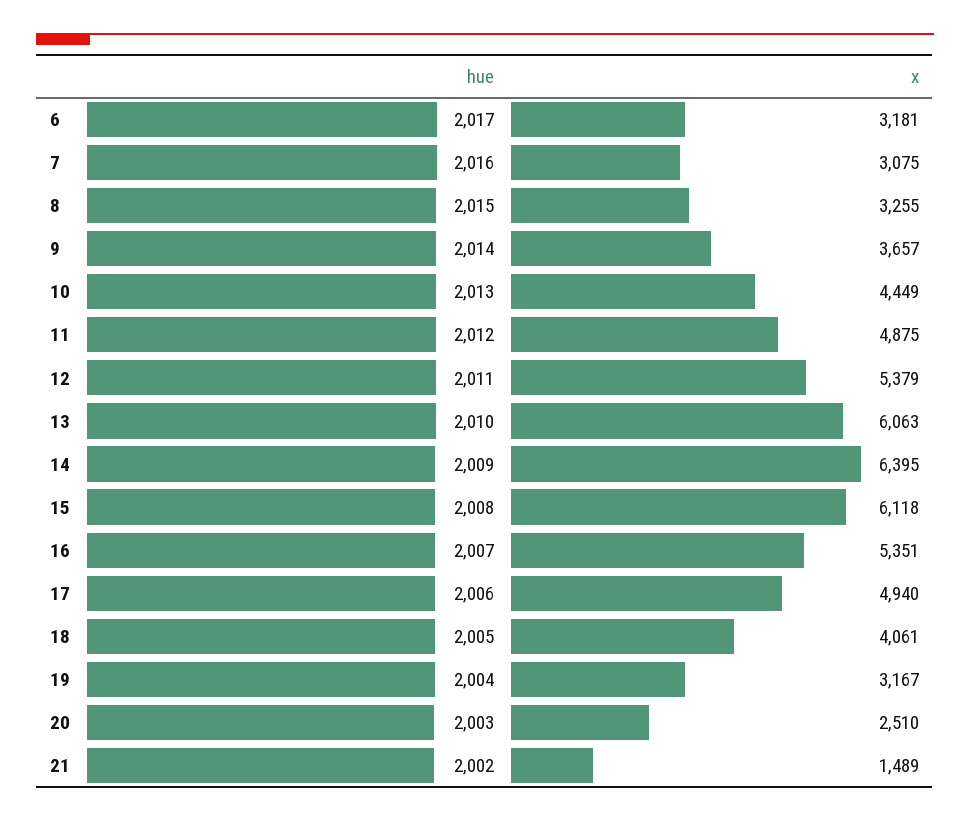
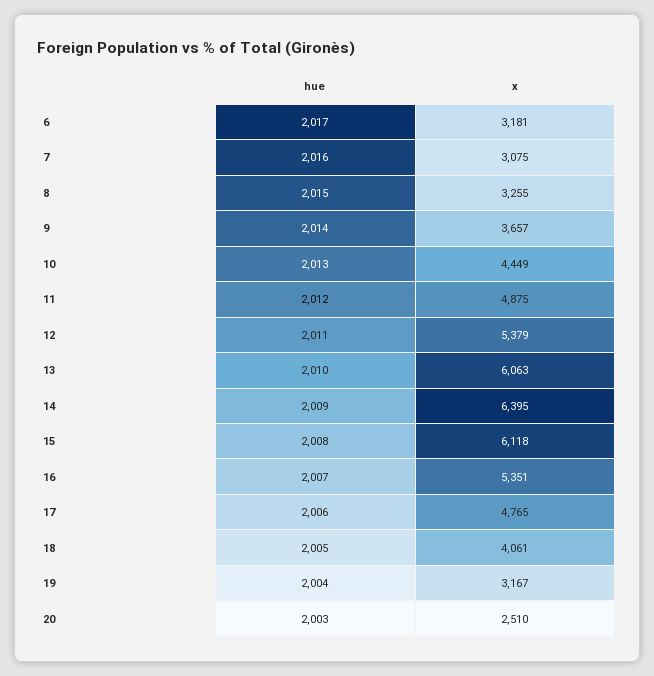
x, 17: 4940 -> 4765
hue, 21: 2002 -> none
x, 21: 1489 -> none

